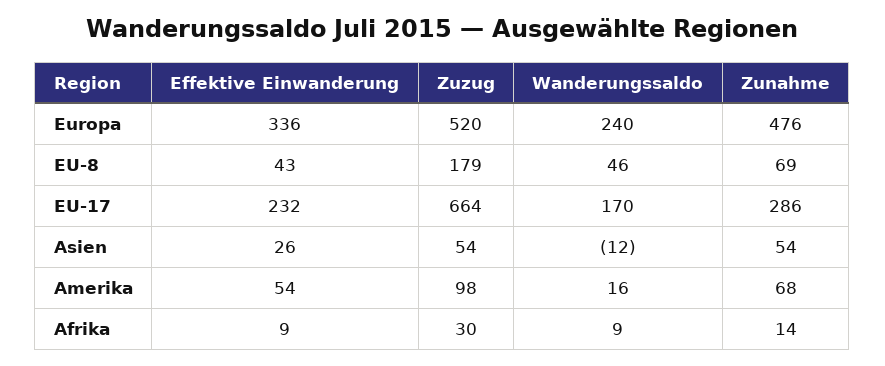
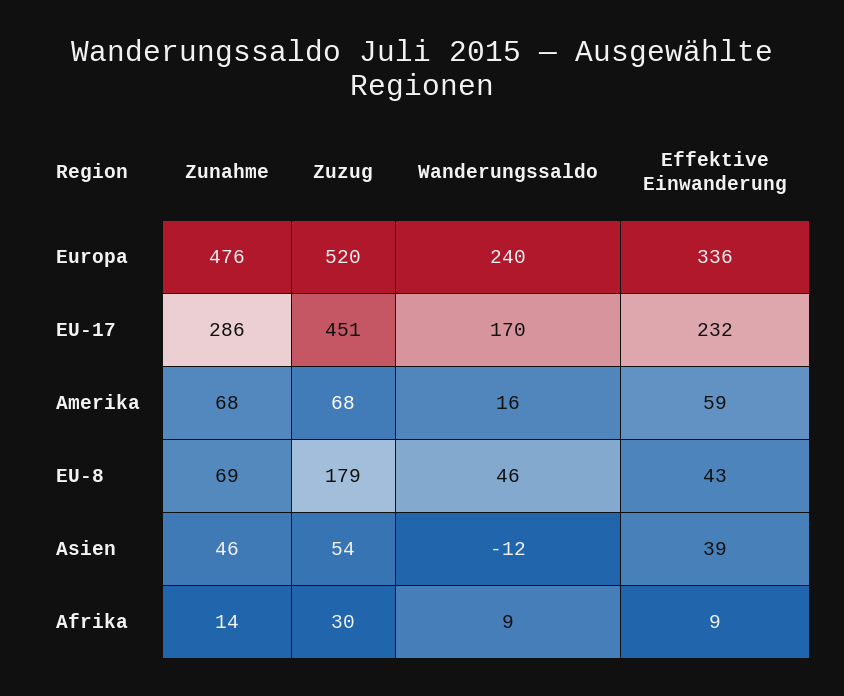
Zuzug, EU-17: 664 -> 451
Effektive Einwanderung, Asien: 26 -> 39
Zunahme, Asien: 54 -> 46
Effektive Einwanderung, Amerika: 54 -> 59
Zuzug, Amerika: 98 -> 68

